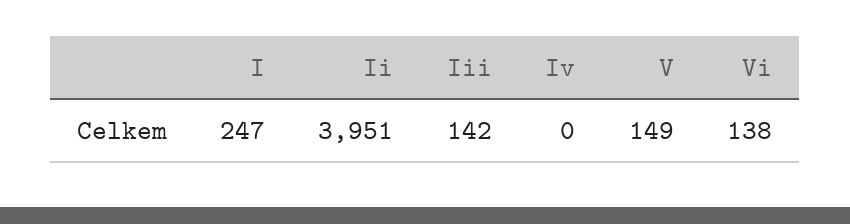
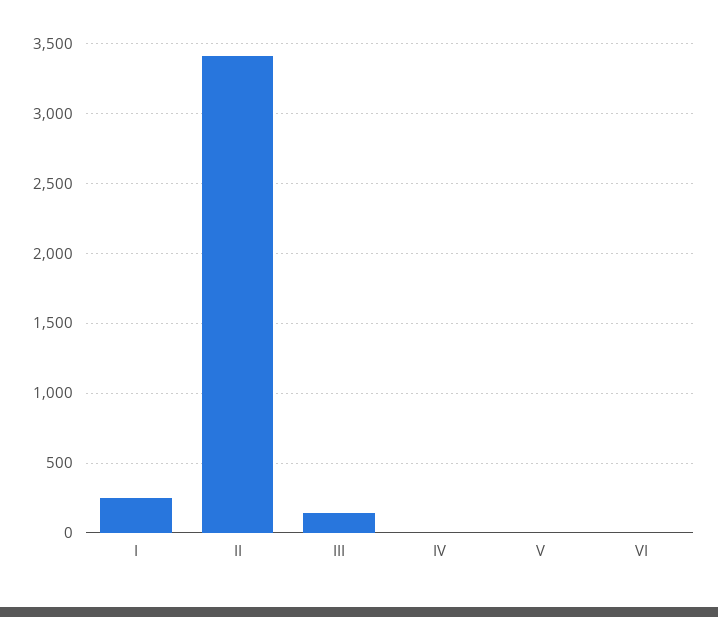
Ii: 3951 -> 3400
V: 149 -> 0
Vi: 138 -> 0

